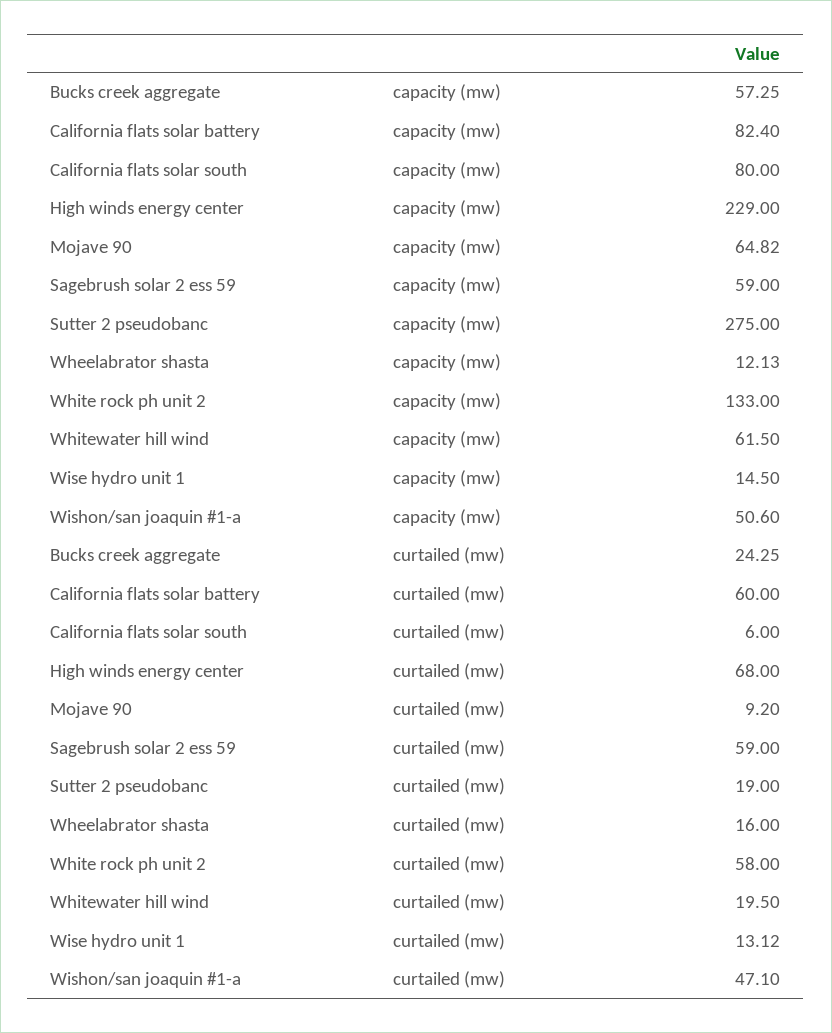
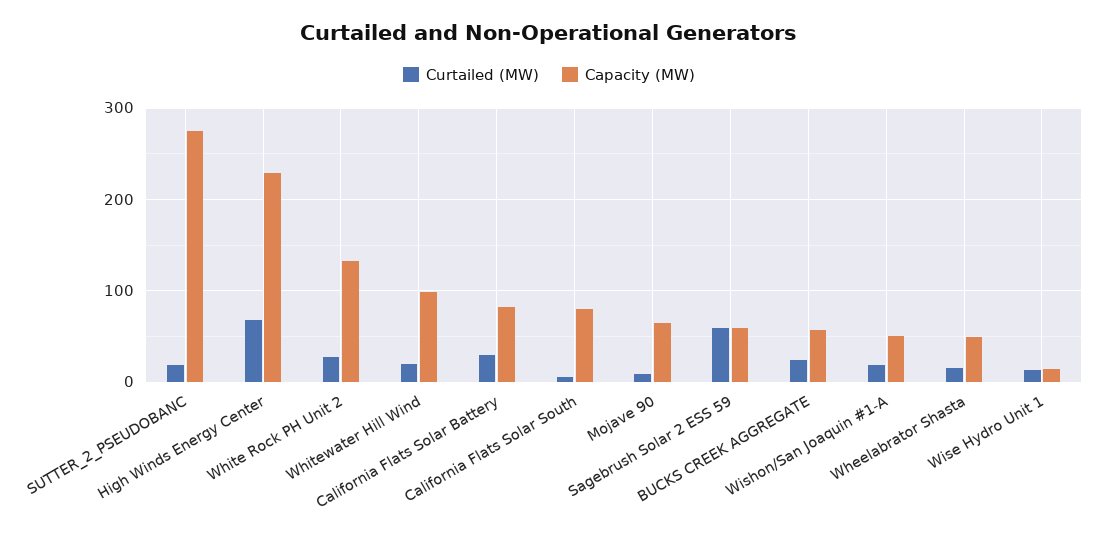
capacity (mw), Wheelabrator shasta: 12.13 -> 50
capacity (mw), Whitewater hill wind: 61.5 -> 100
curtailed (mw), California flats solar battery: 60 -> 30
curtailed (mw), White rock ph unit 2: 58 -> 30
curtailed (mw), Wishon/san joaquin #1-a: 47.1 -> 20

